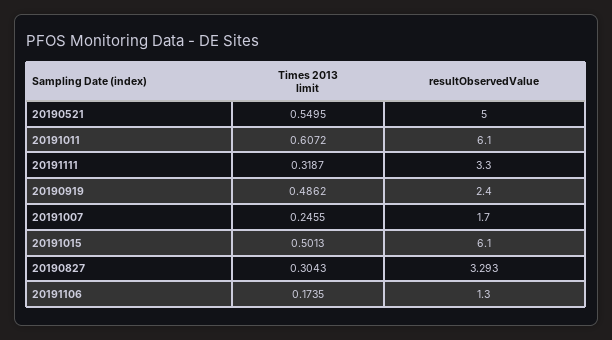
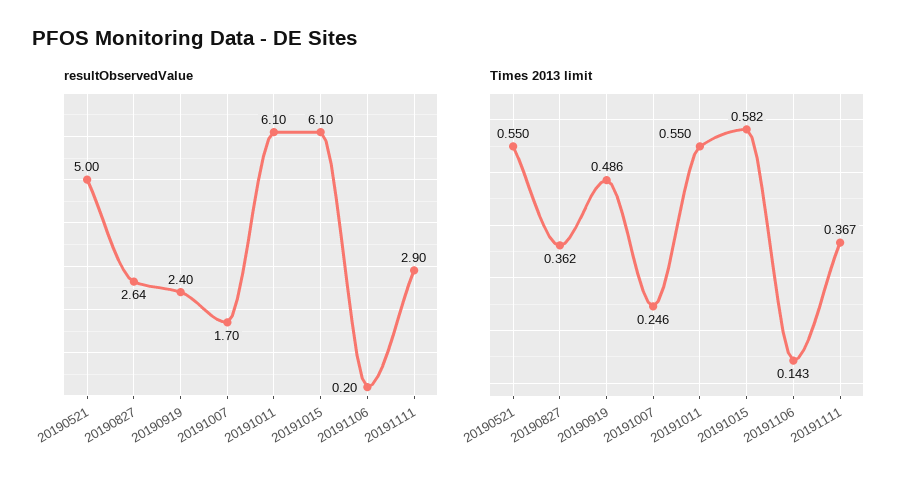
Times 2013 limit, 20191011: 0.6072 -> 0.55
Times 2013 limit, 20191111: 0.3187 -> 0.367
resultObservedValue, 20191111: 3.3 -> 2.9
Times 2013 limit, 20191015: 0.5013 -> 0.582
Times 2013 limit, 20190827: 0.3043 -> 0.362
resultObservedValue, 20190827: 3.293 -> 2.64
Times 2013 limit, 20191106: 0.1735 -> 0.143
resultObservedValue, 20191106: 1.3 -> 0.2

